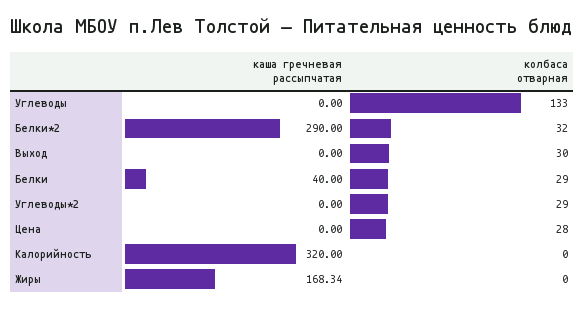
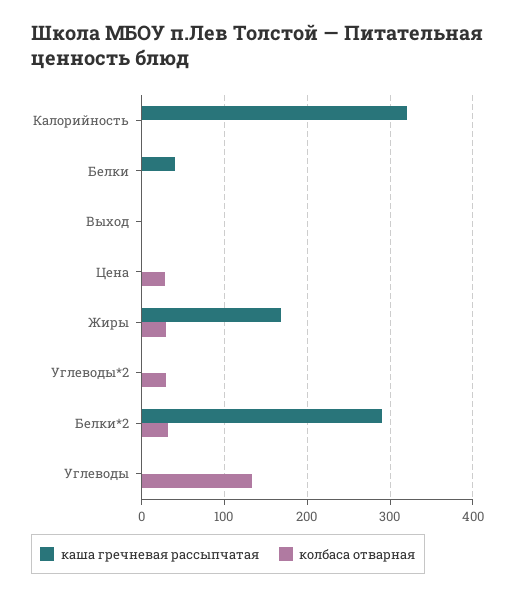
колбаса отварная, Выход: 30 -> 0
колбаса отварная, Белки: 29 -> 0
колбаса отварная, Жиры: 0 -> 30

